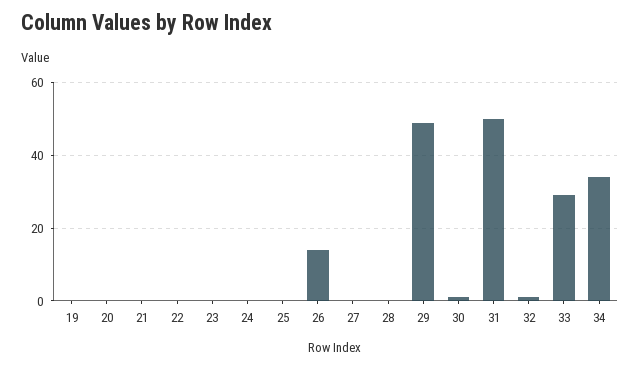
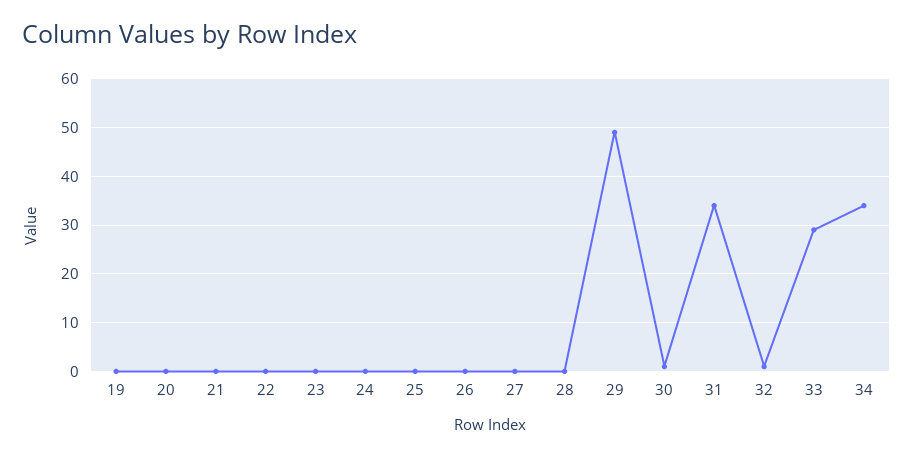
26: 15 -> 0
31: 50 -> 35

